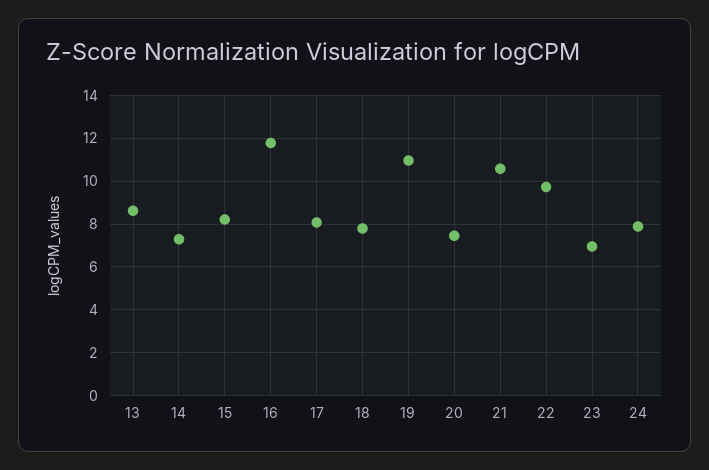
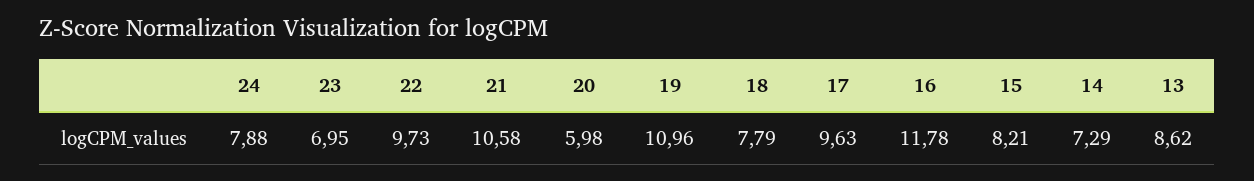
17: 8 -> 9.63
20: 7.5 -> 5.98

